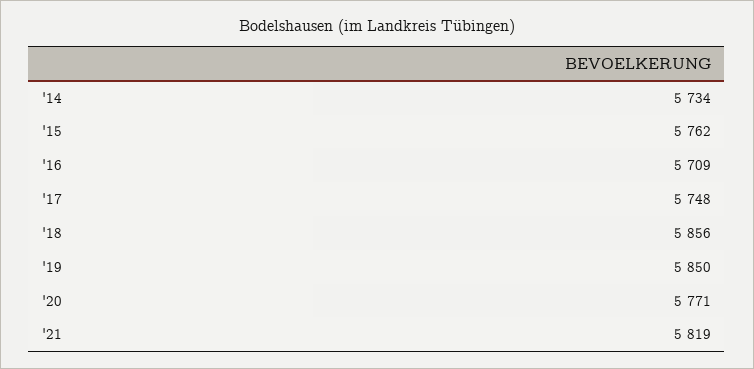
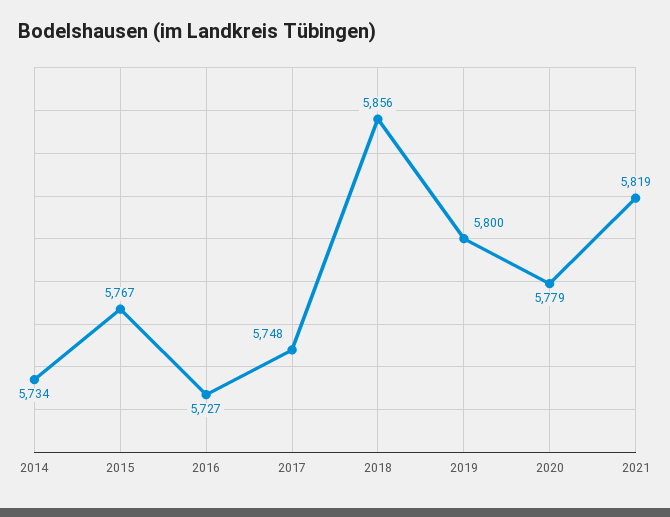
'15: 5762 -> 5767
'16: 5709 -> 5727
'19: 5850 -> 5800
'20: 5771 -> 5779

